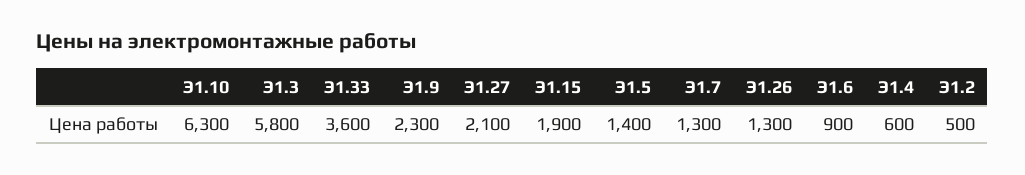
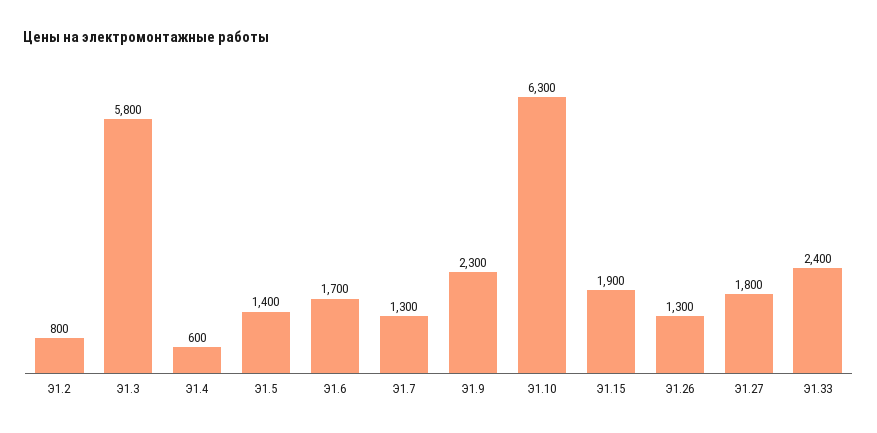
Э1.33: 3600 -> 2400
Э1.27: 2100 -> 1800
Э1.6: 900 -> 1700
Э1.2: 500 -> 800

